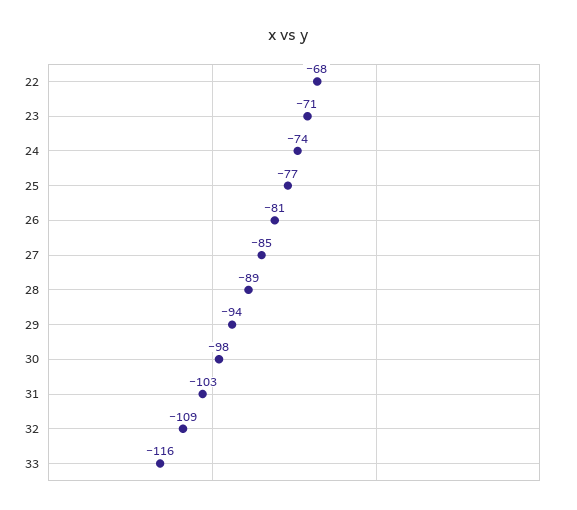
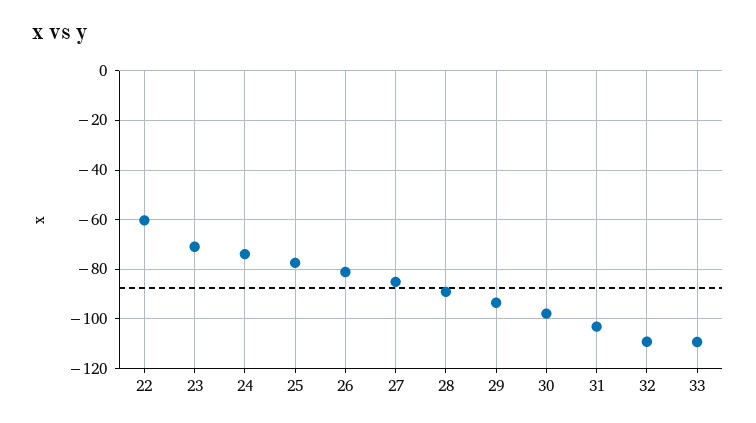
22: -68 -> -60
33: -116 -> -110

